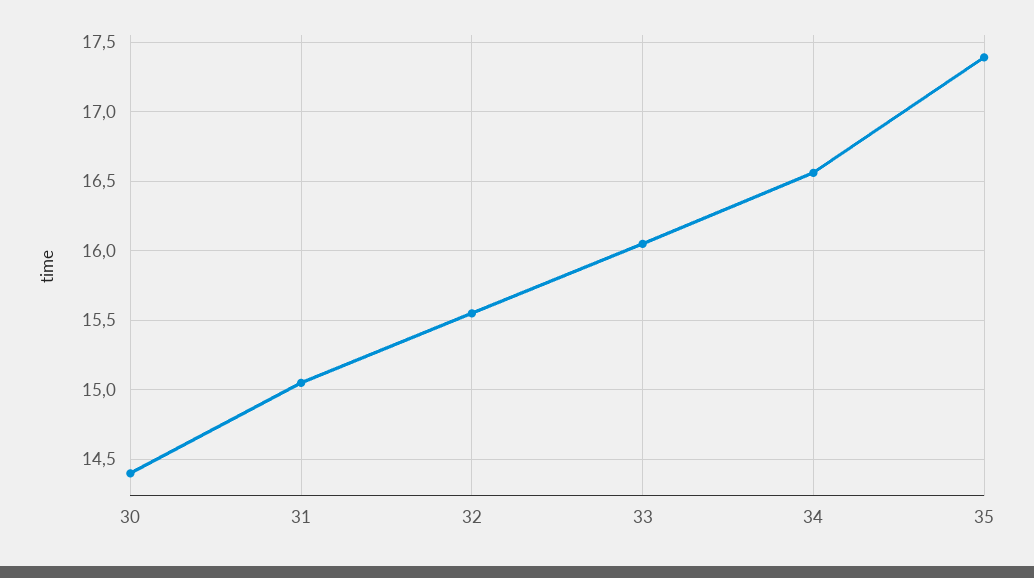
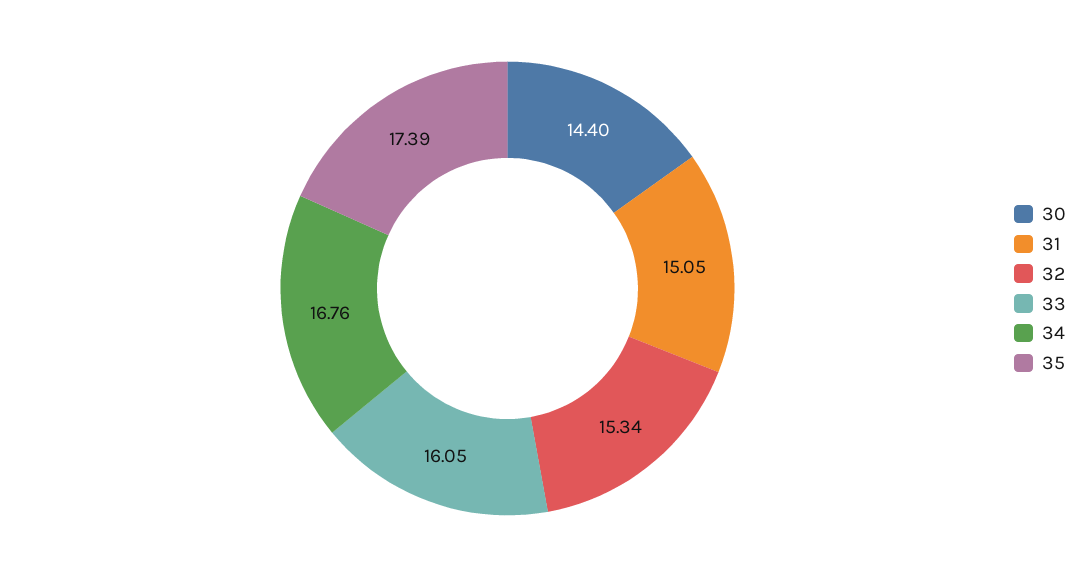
32: 15.55 -> 15.34
34: 16.55 -> 16.76

